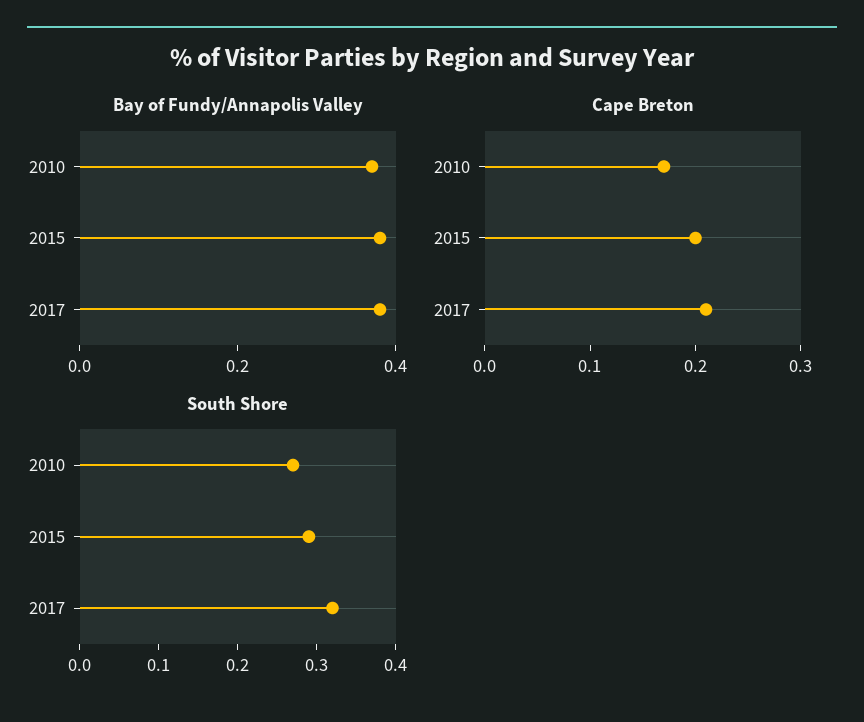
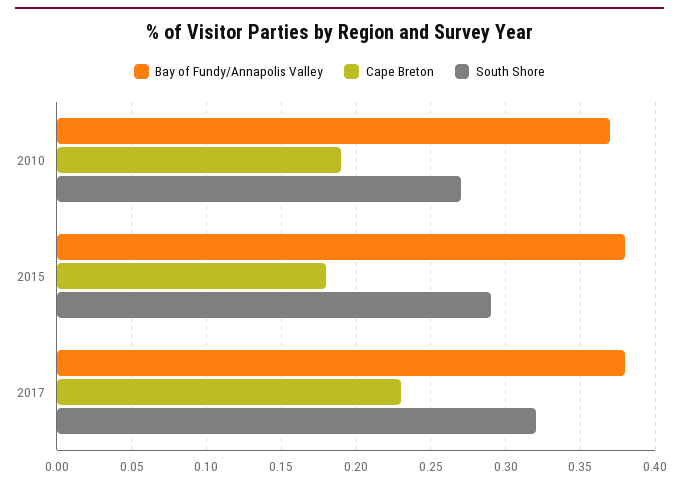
Cape Breton, 2010: 0.17 -> 0.19
Cape Breton, 2015: 0.2 -> 0.18
Cape Breton, 2017: 0.21 -> 0.23

